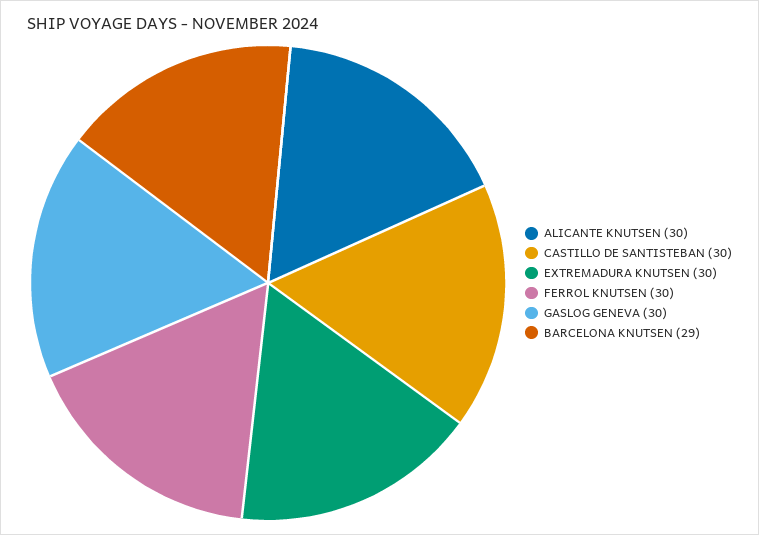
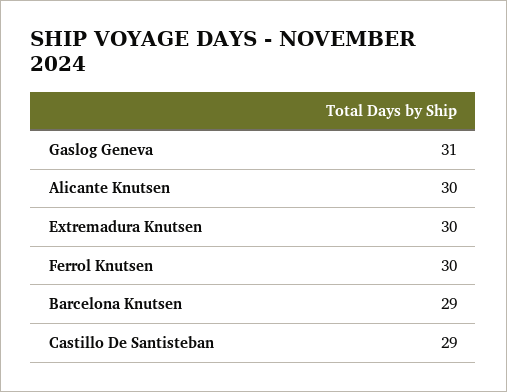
CASTILLO DE SANTISTEBAN: 30 -> 29
GASLOG GENEVA: 30 -> 31

